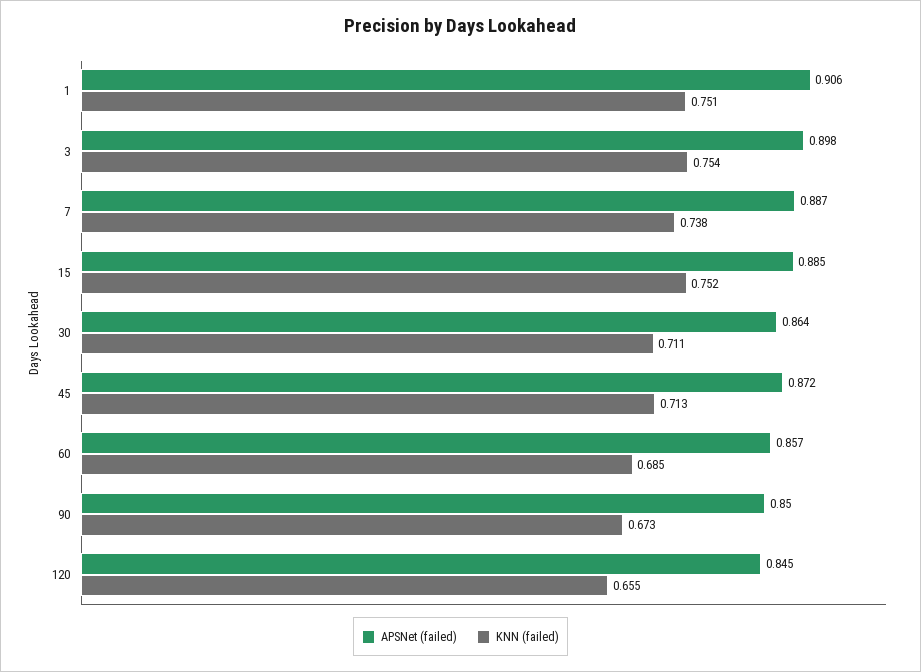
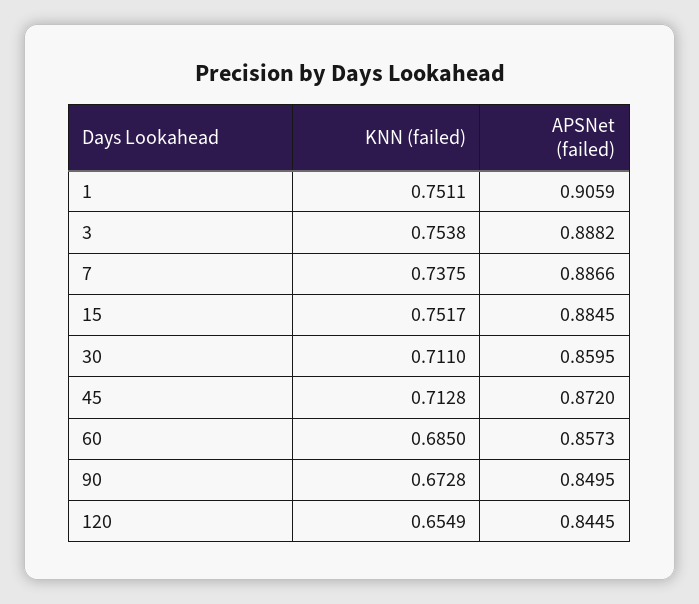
APSNet (failed), 3: 0.898 -> 0.8882
APSNet (failed), 30: 0.864 -> 0.8595

